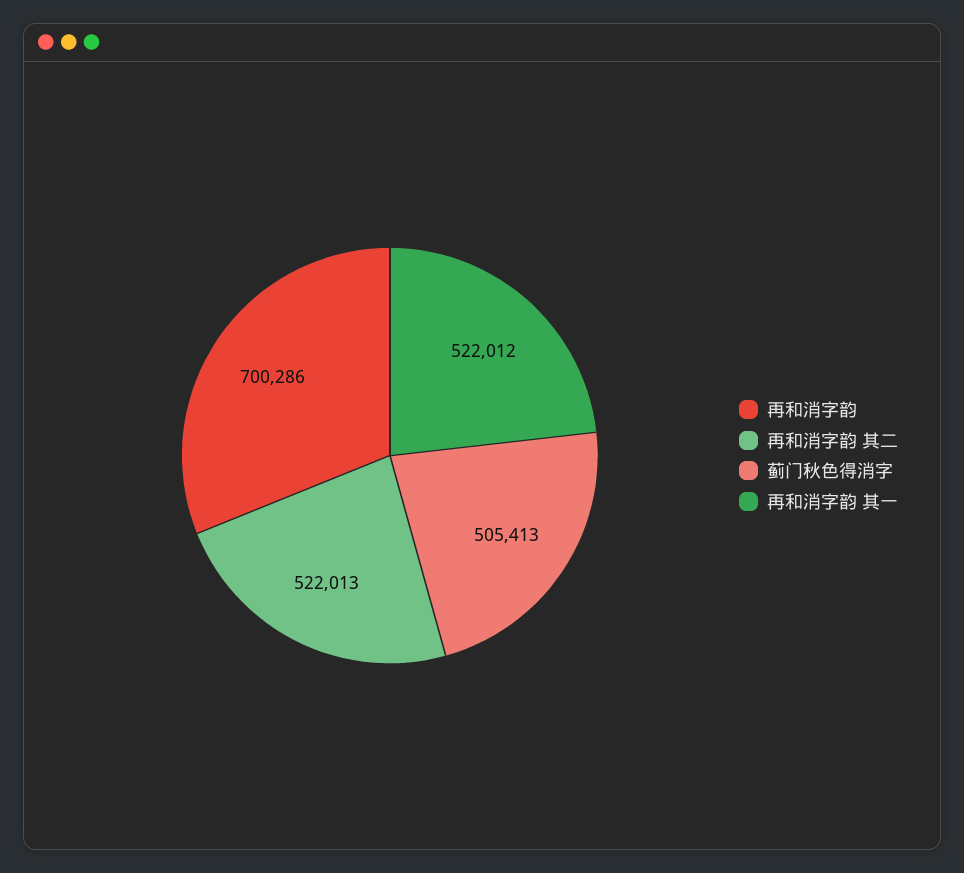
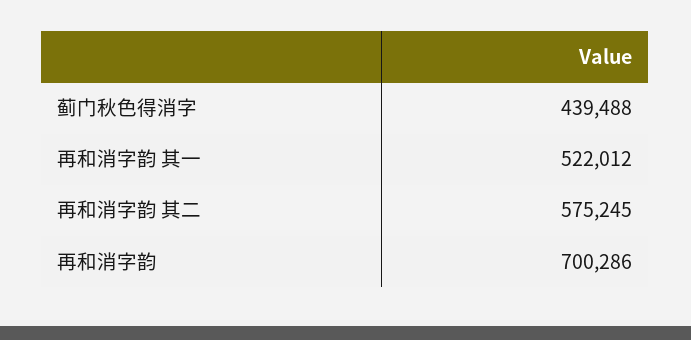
再和消字韵 其二: 522013 -> 575245
蓟门秋色得消字: 505413 -> 439488

